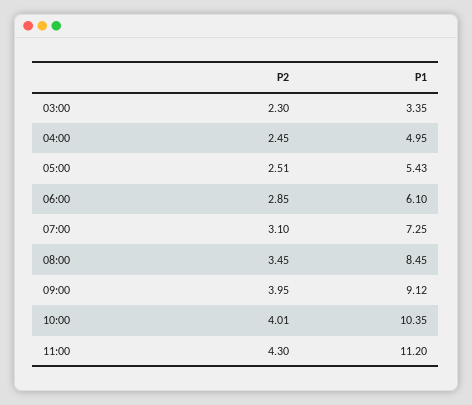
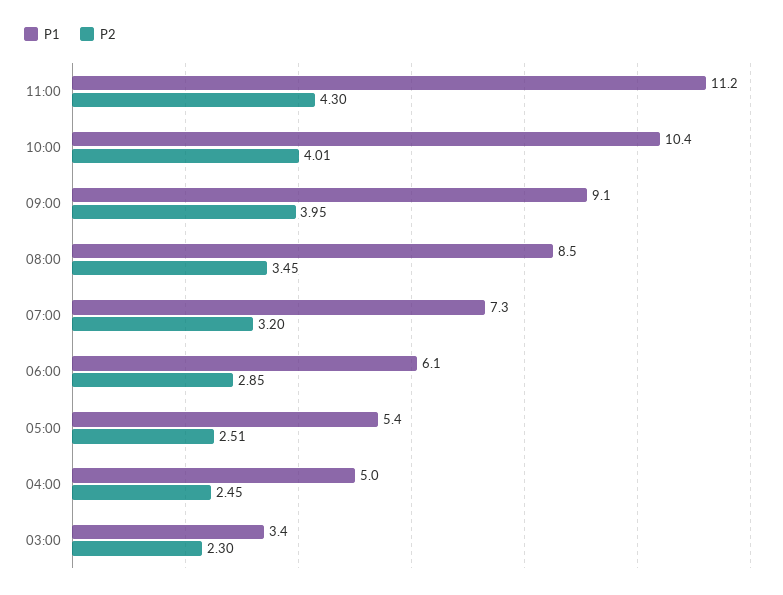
P2, 07:00: 3.1 -> 3.2

